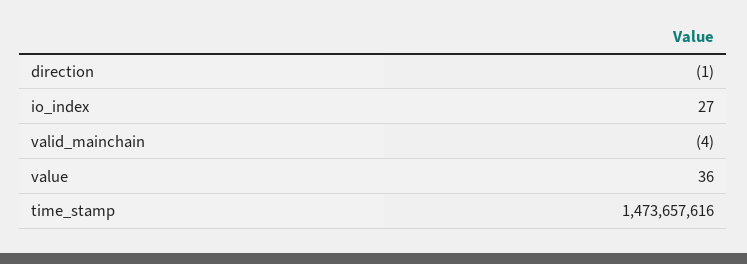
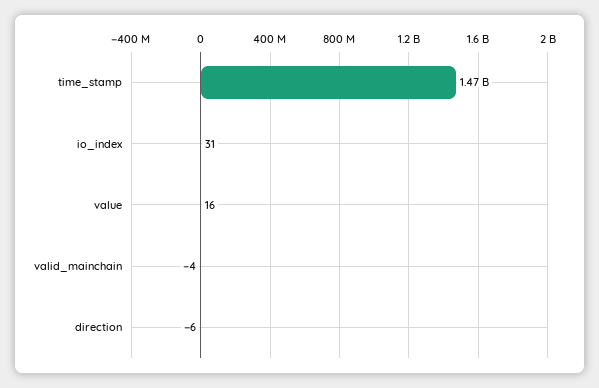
direction: -1 -> -6
io_index: 27 -> 31
value: 36 -> 16

